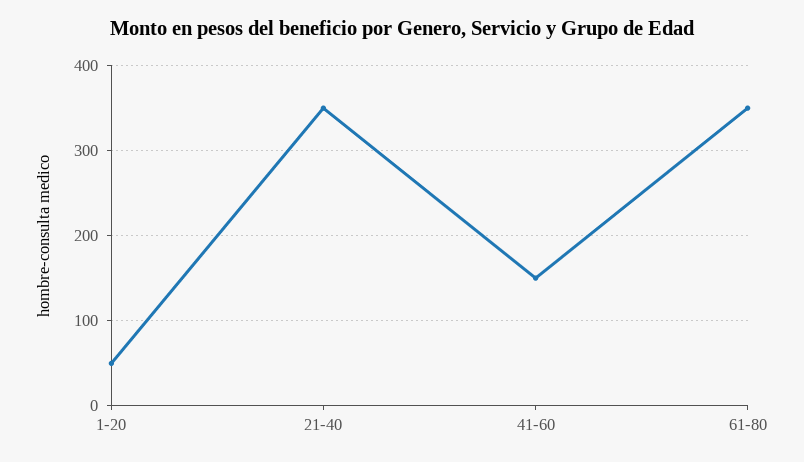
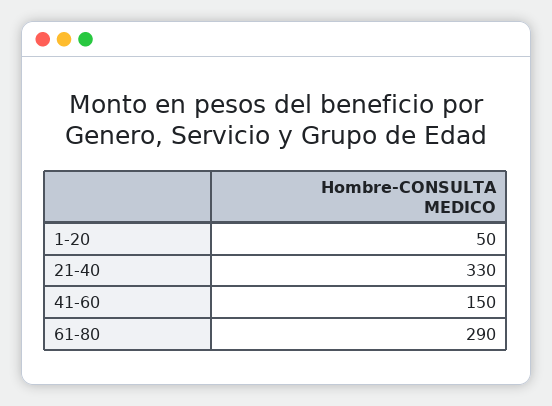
21-40: 350 -> 330
61-80: 350 -> 290

